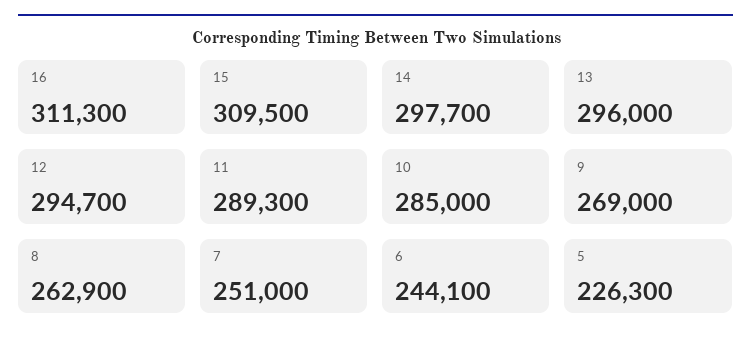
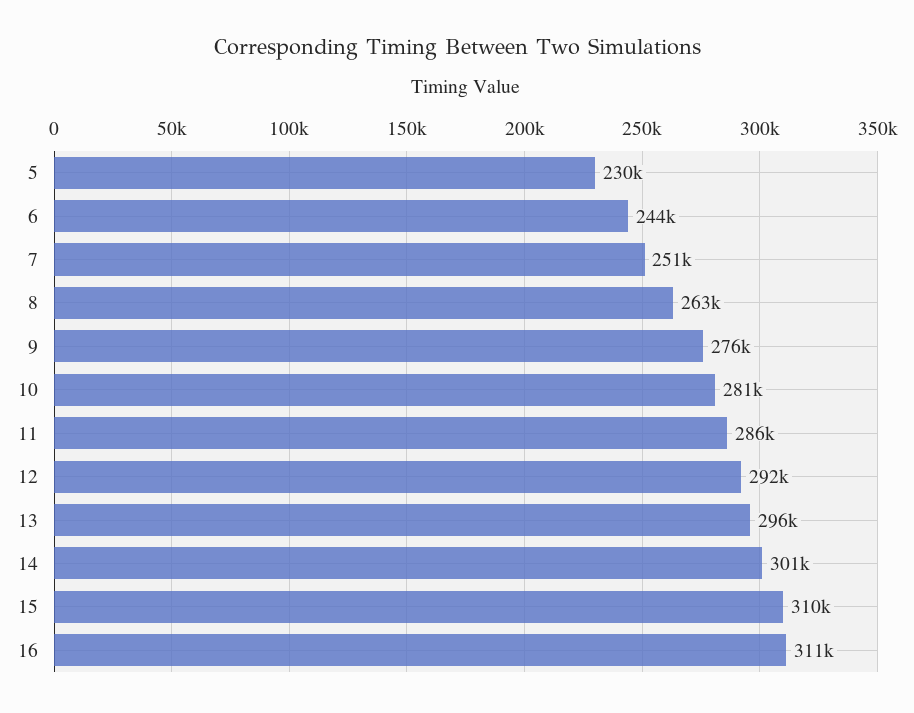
14: 297700 -> 301000
12: 294700 -> 292000
11: 289300 -> 286000
10: 285000 -> 281000
9: 269000 -> 276000
5: 226300 -> 230000

